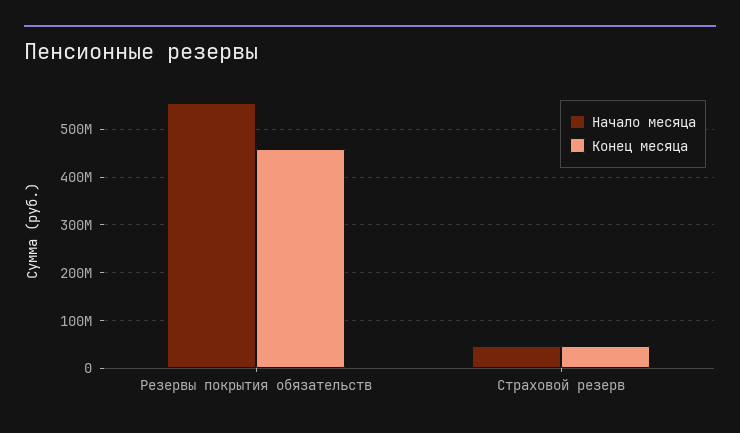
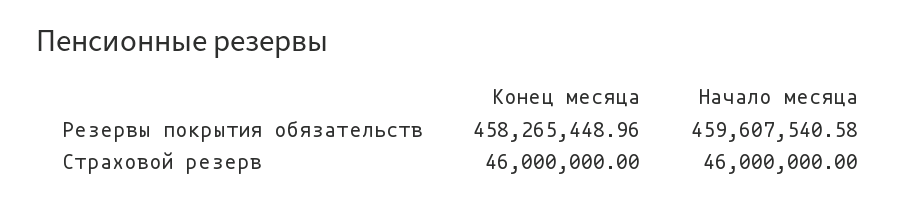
Начало месяца, Резервы покрытия обязательств: 560000000 -> 459607540.58

